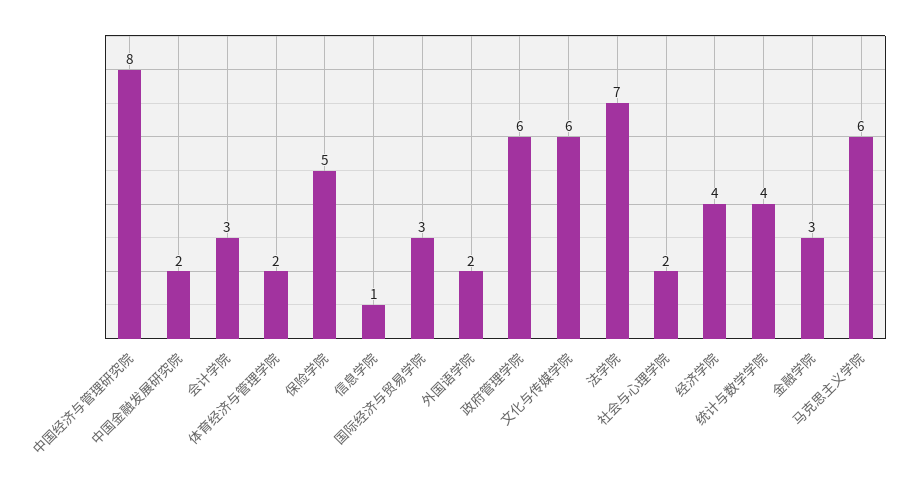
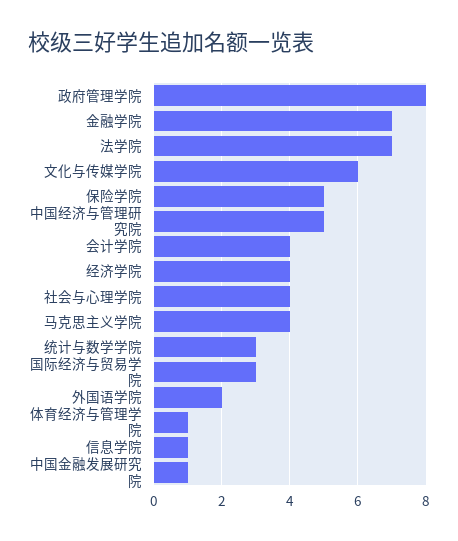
中国经济与管理研究院: 8 -> 5
中国金融发展研究院: 2 -> 1
会计学院: 3 -> 4
体育经济与管理学院: 2 -> 1
政府管理学院: 6 -> 8
社会与心理学院: 2 -> 4
统计与数学学院: 4 -> 3
金融学院: 3 -> 7
马克思主义学院: 6 -> 4

